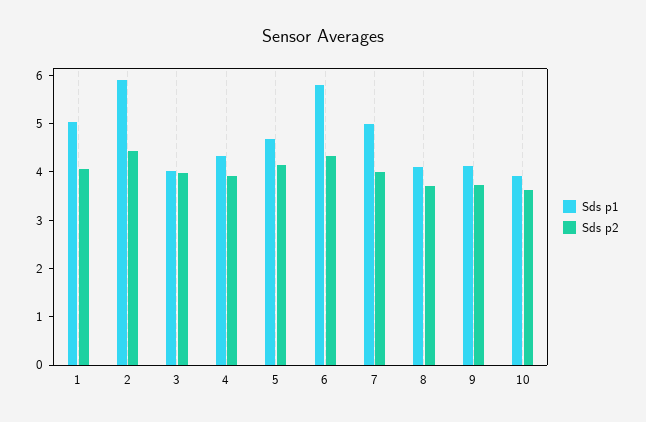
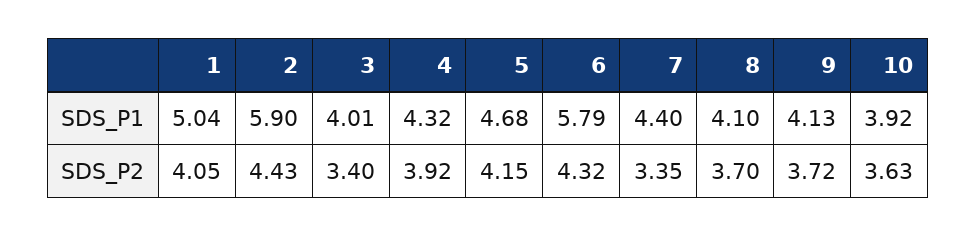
Sds p2, 3: 4 -> 3.4
Sds p1, 7: 5 -> 4.4
Sds p2, 7: 4 -> 3.35

